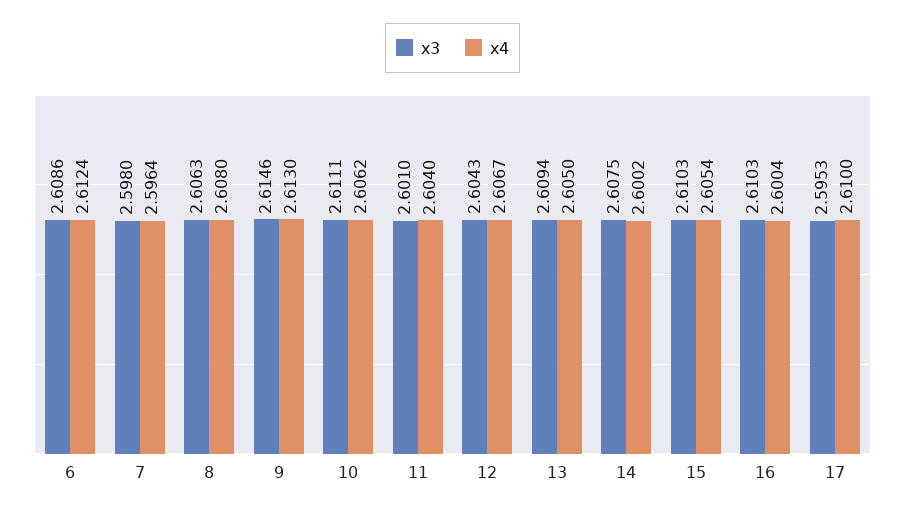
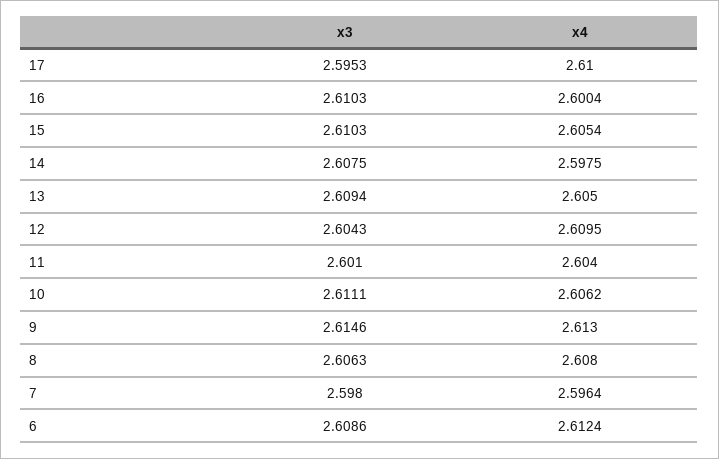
x4, 12: 2.6067 -> 2.6095
x4, 14: 2.6002 -> 2.5975

